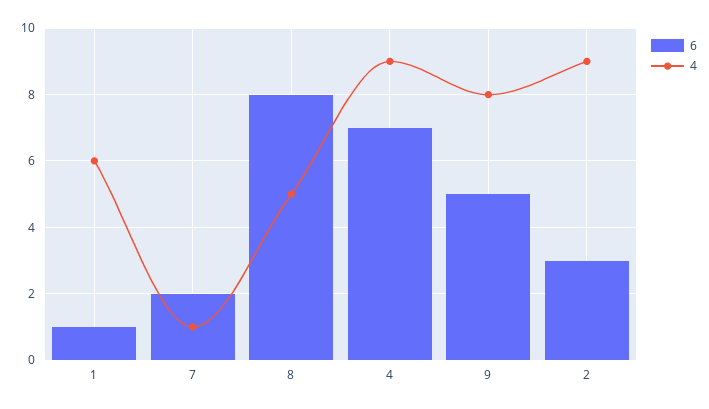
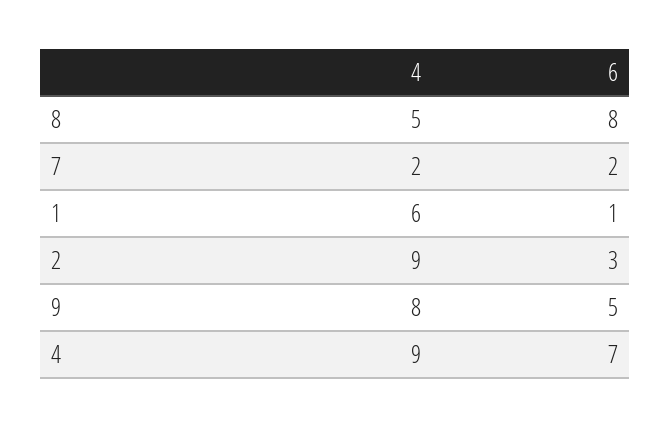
4, 7: 1 -> 2

